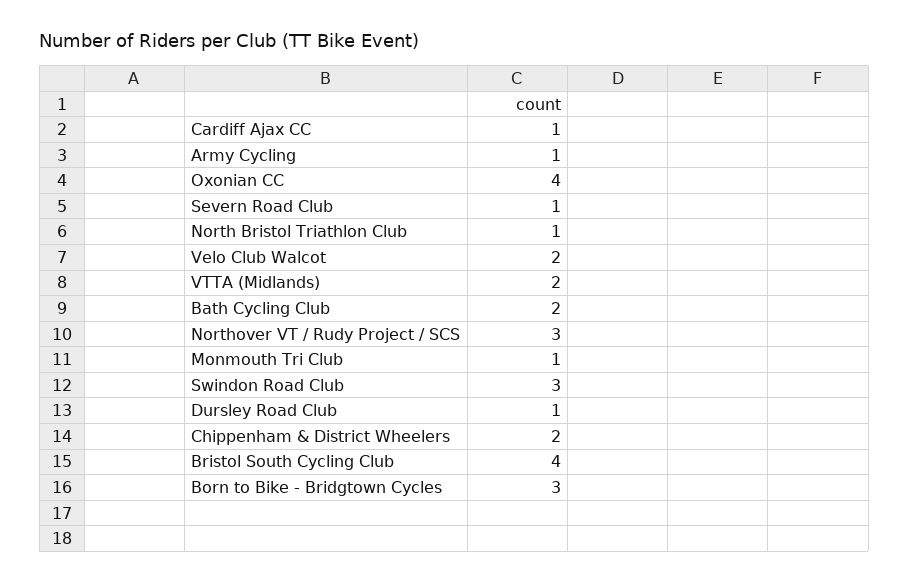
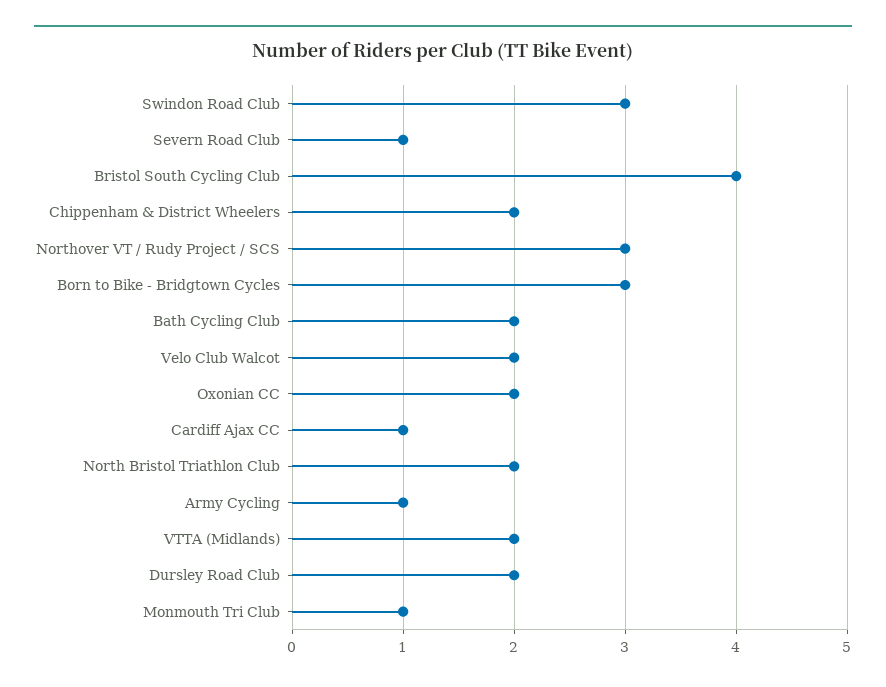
Oxonian CC: 4 -> 2
North Bristol Triathlon Club: 1 -> 2
Dursley Road Club: 1 -> 2

